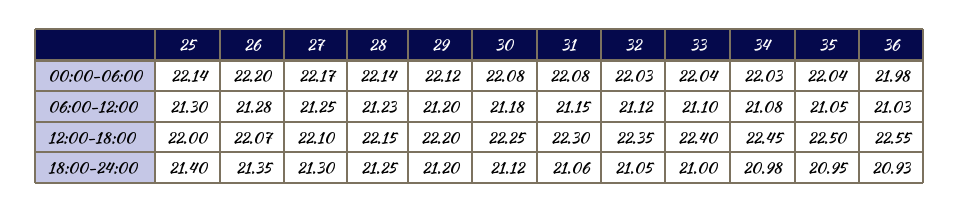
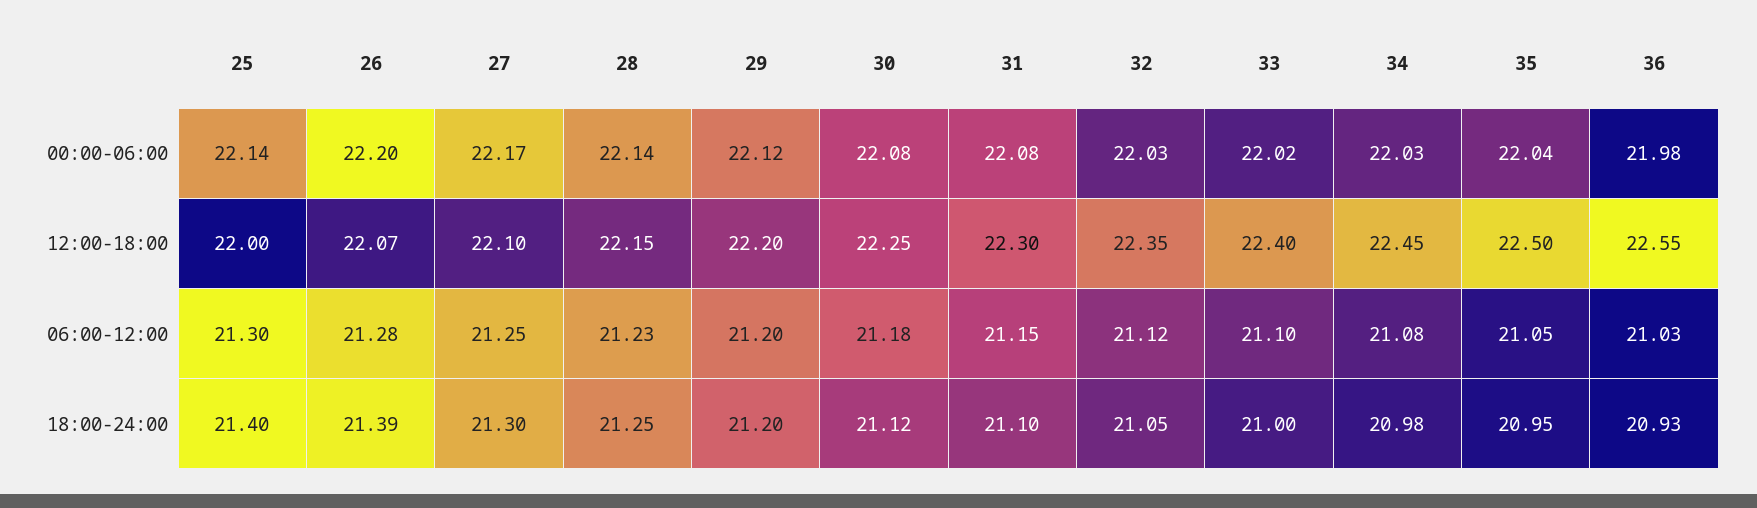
33, 00:00-06:00: 22.04 -> 22.02
26, 18:00-24:00: 21.35 -> 21.39
31, 18:00-24:00: 21.06 -> 21.1

